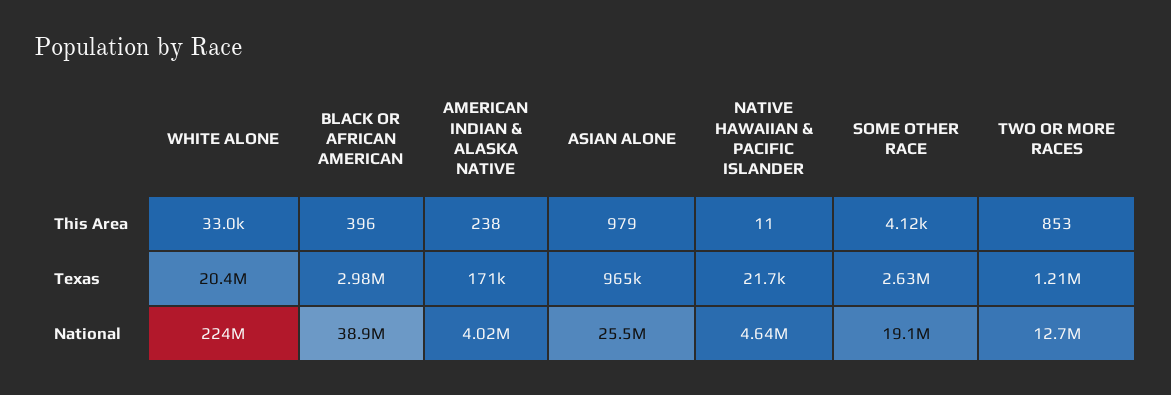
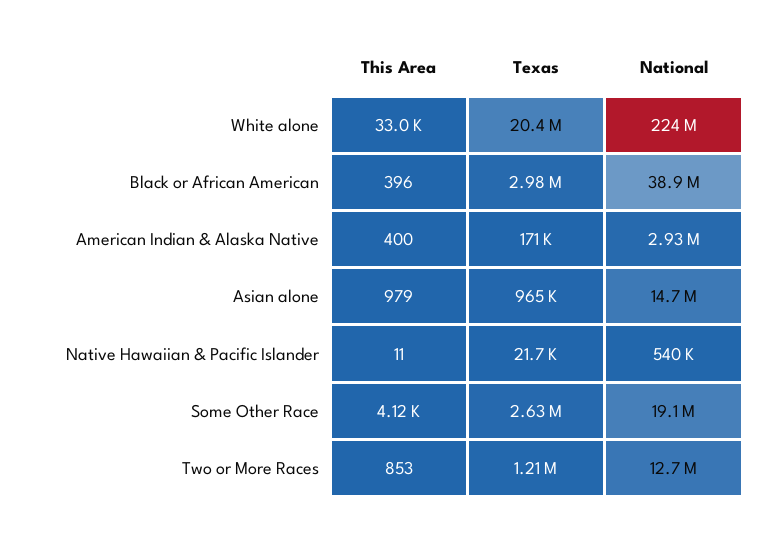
AMERICAN INDIAN & ALASKA NATIVE, This Area: 238 -> 400
AMERICAN INDIAN & ALASKA NATIVE, National: 4020000 -> 2930000
ASIAN ALONE, National: 25500000 -> 14700000
NATIVE HAWAIIAN & PACIFIC ISLANDER, National: 4640000 -> 540000

